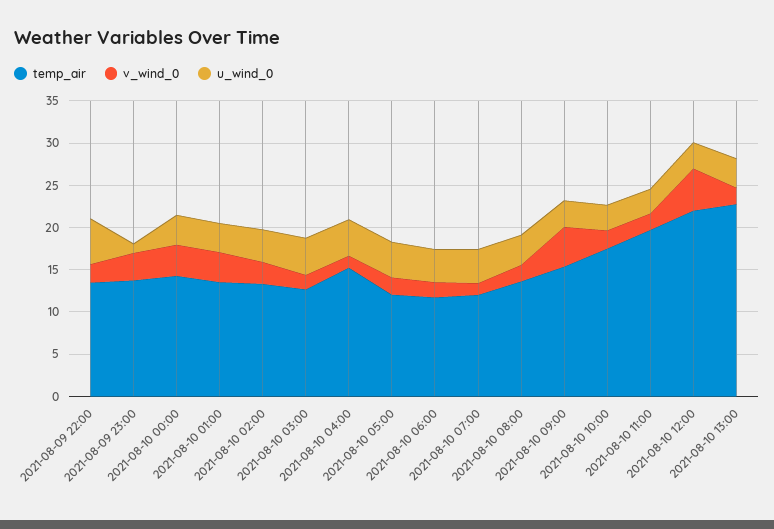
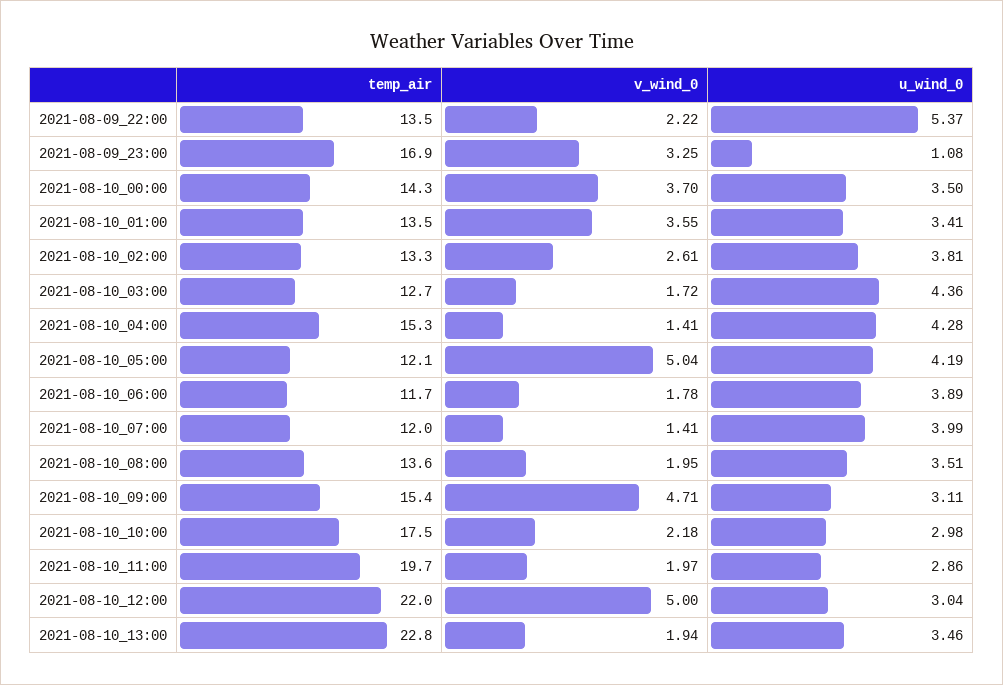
temp_air, 2021-08-09 23:00: 14 -> 16.9
v_wind_0, 2021-08-10 05:00: 2 -> 5.04

